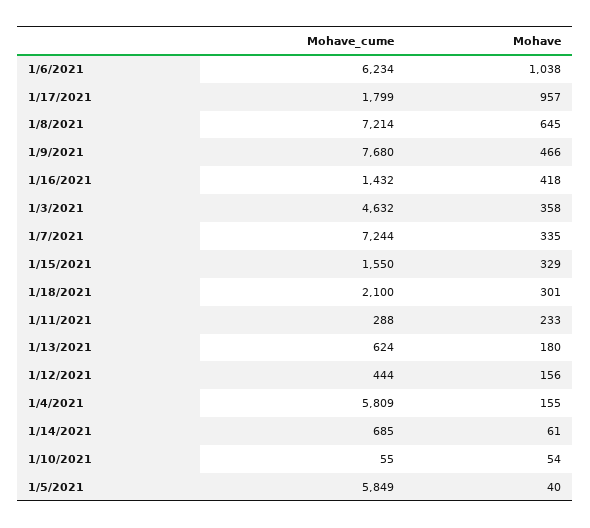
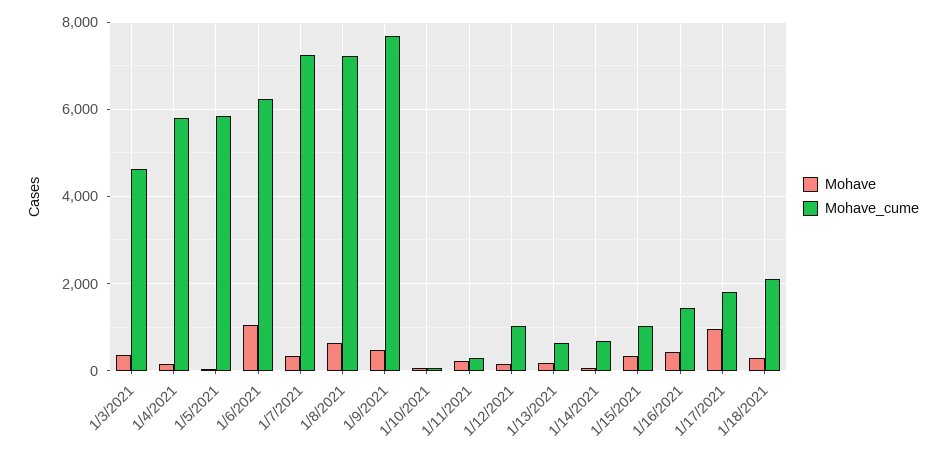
Mohave_cume, 1/15/2021: 1550 -> 1000
Mohave_cume, 1/12/2021: 444 -> 1000

